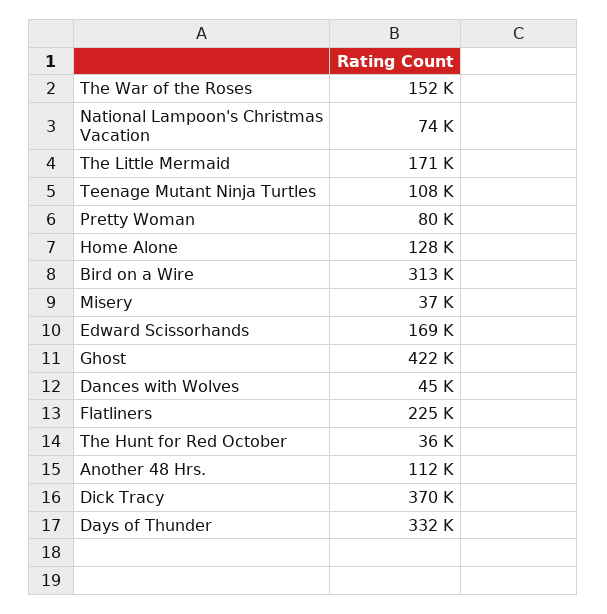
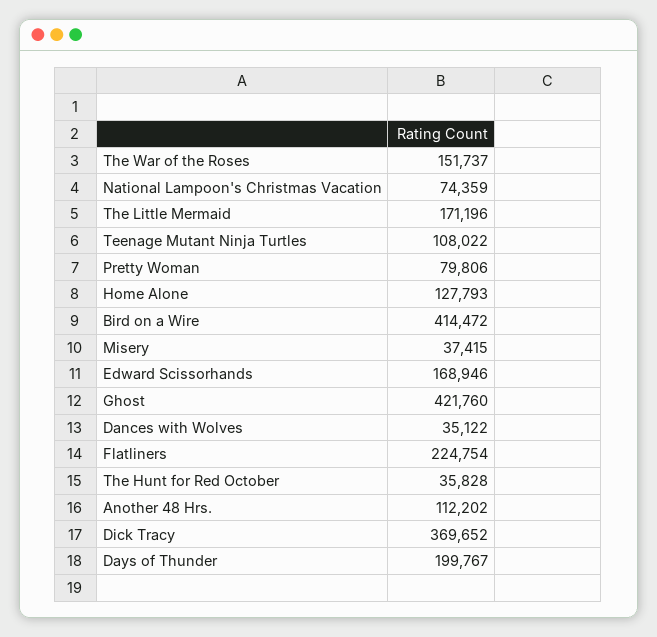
Bird on a Wire: 313000 -> 414472
Dances with Wolves: 45000 -> 35122
Days of Thunder: 332000 -> 199767

